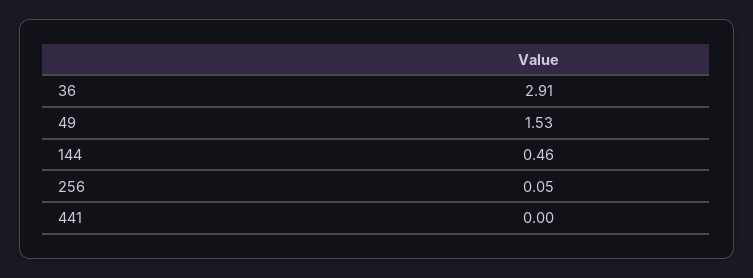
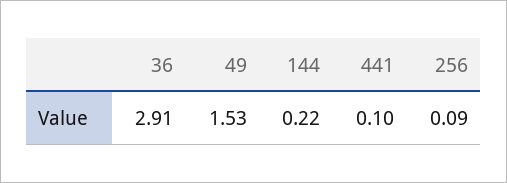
144: 0.46 -> 0.22
256: 0.05 -> 0.09
441: 0 -> 0.1

